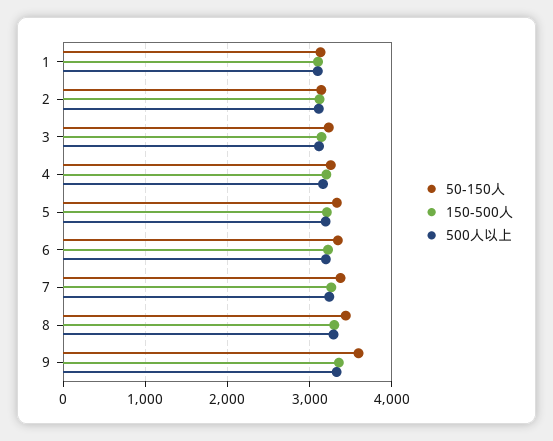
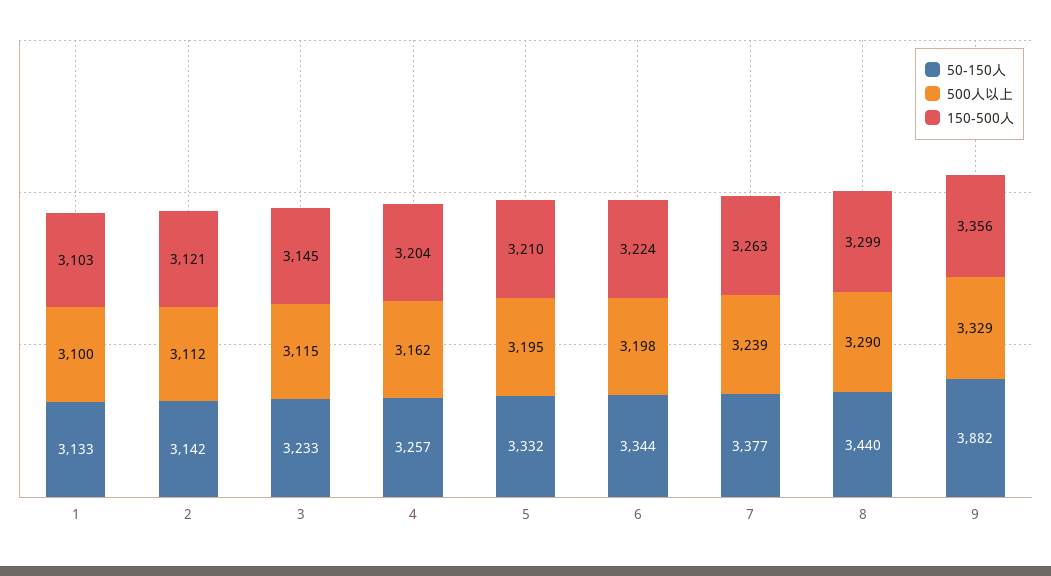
50-150人, 9: 3600 -> 3882

